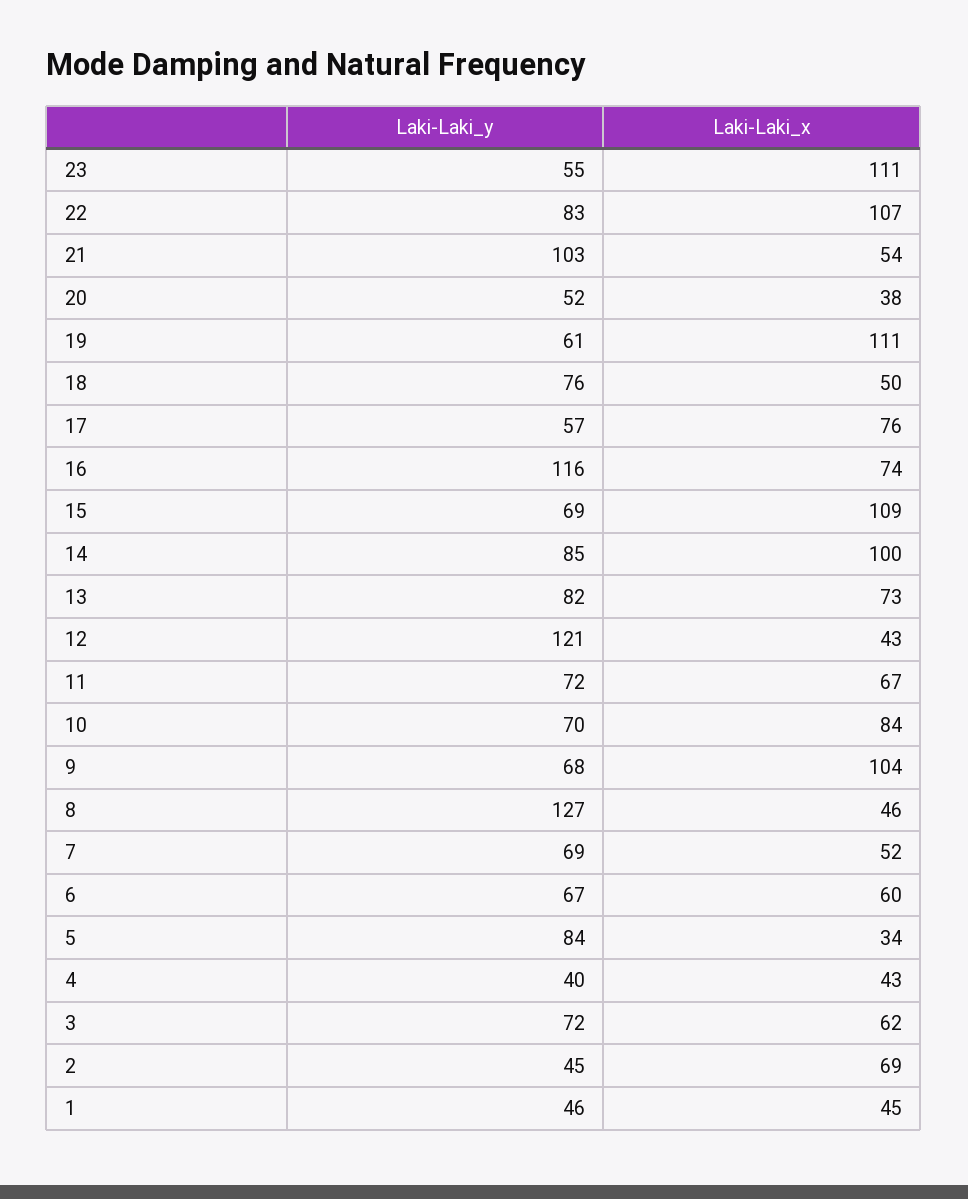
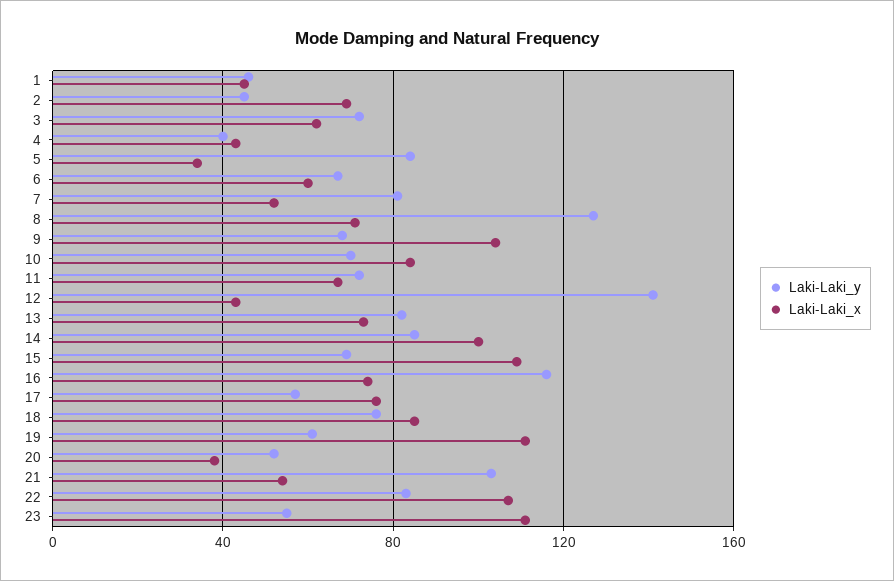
Laki-Laki_x, 18: 50 -> 85
Laki-Laki_y, 12: 121 -> 140
Laki-Laki_x, 8: 46 -> 70
Laki-Laki_y, 7: 69 -> 80

